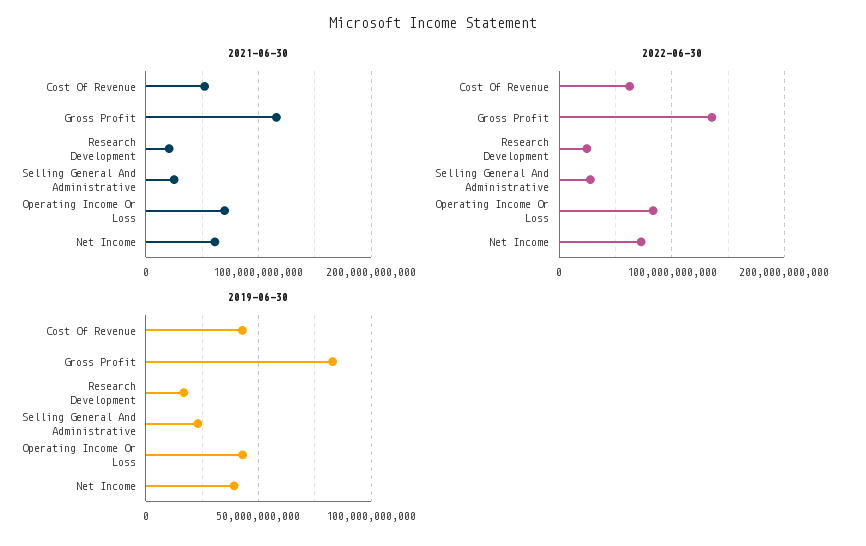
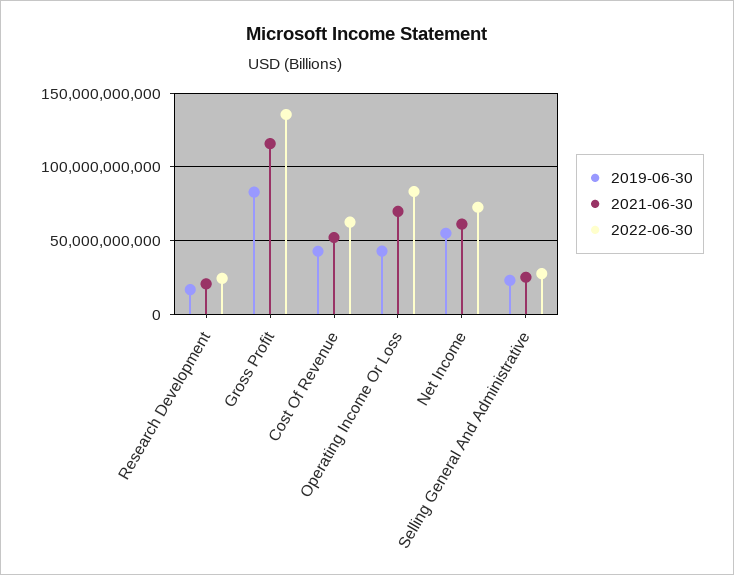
2019-06-30, Net Income: 40000000000 -> 55000000000

